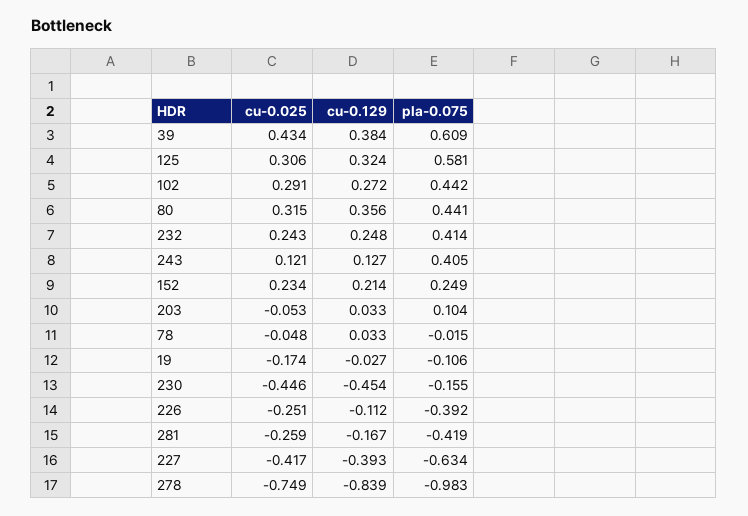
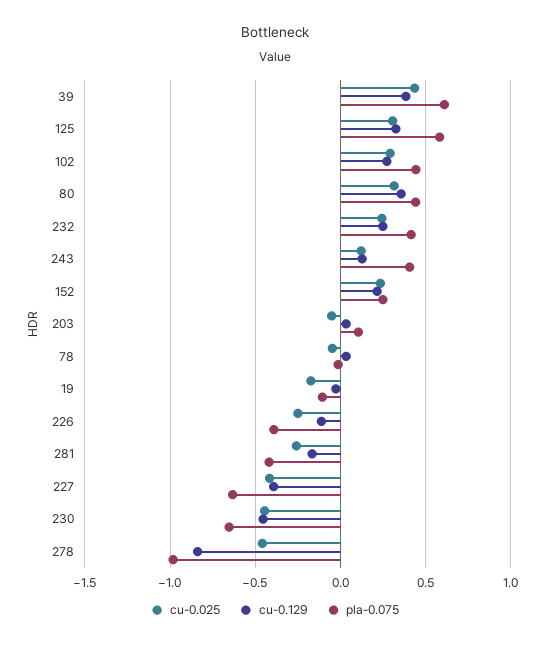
pla-0.075, 230: -0.155 -> -0.65
cu-0.025, 278: -0.749 -> -0.45

